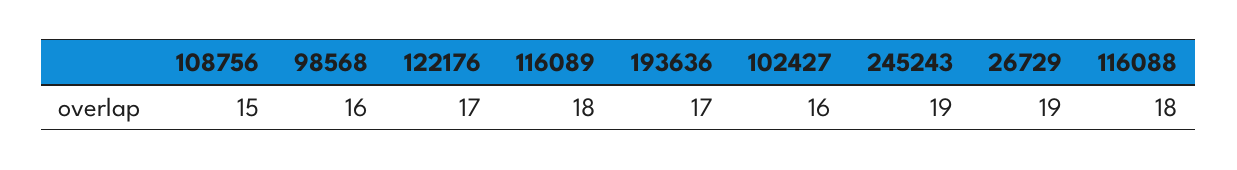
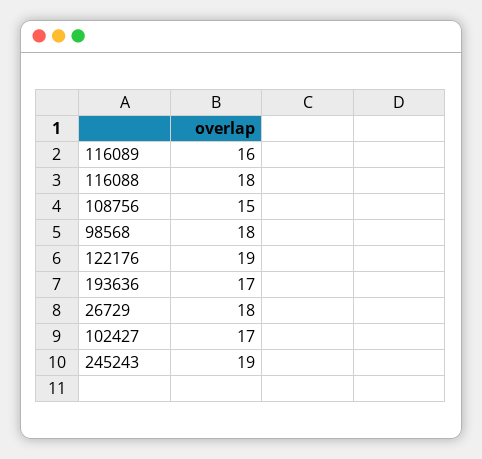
98568: 16 -> 18
122176: 17 -> 19
116089: 18 -> 16
102427: 16 -> 17
26729: 19 -> 18

